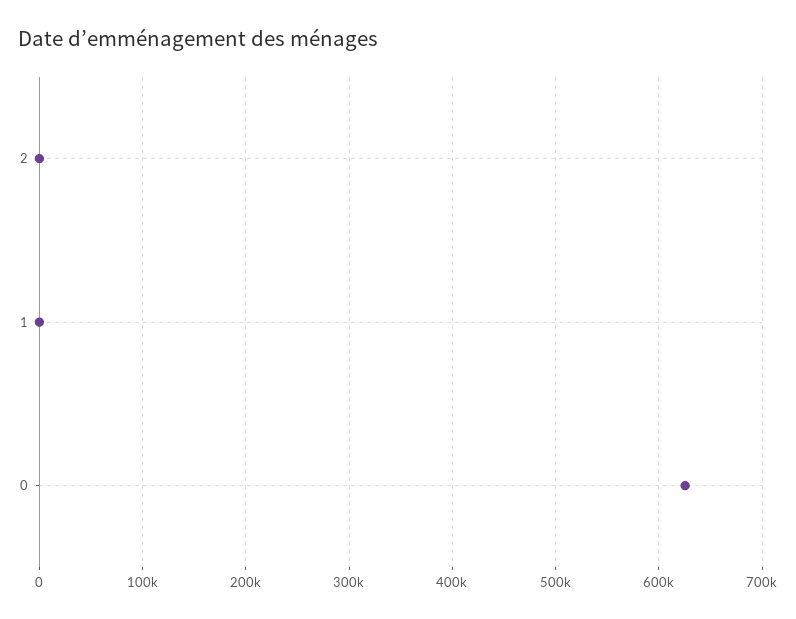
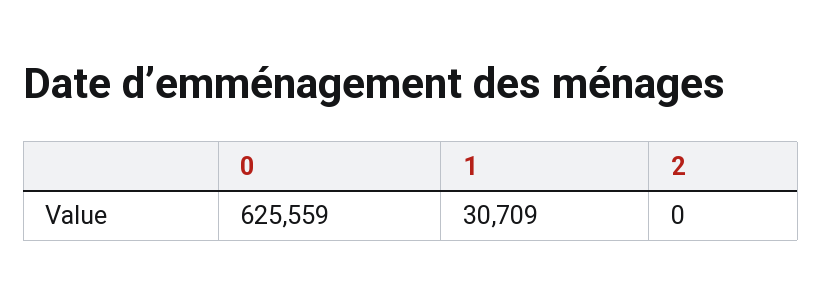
1: 0 -> 30709

